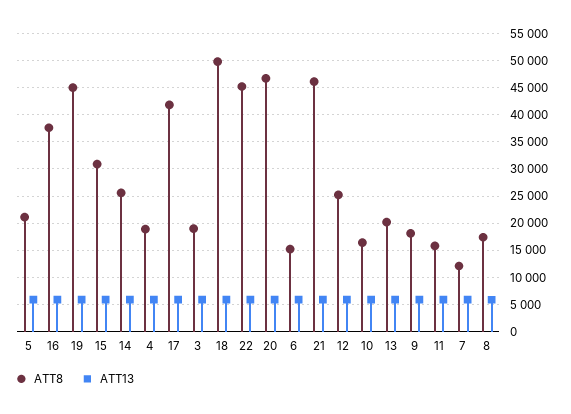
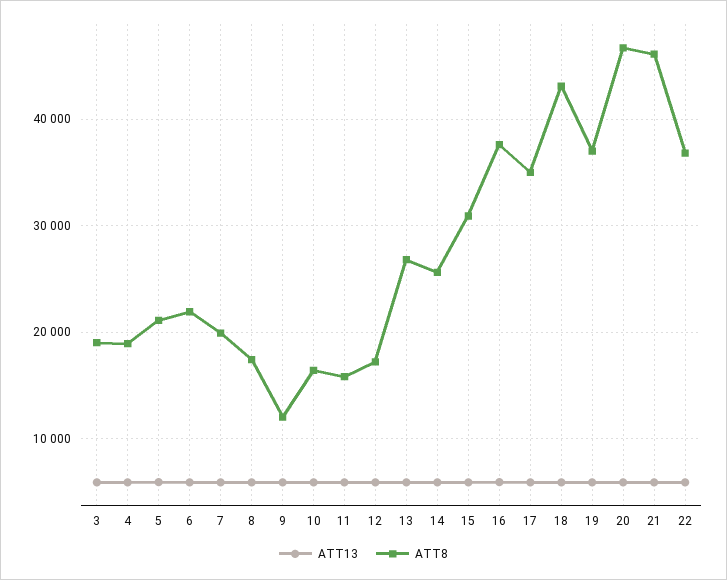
ATT8, 19: 45000 -> 37000
ATT8, 17: 42500 -> 35000
ATT8, 18: 50000 -> 43000
ATT8, 22: 45000 -> 37000
ATT8, 6: 15000 -> 22000
ATT8, 12: 25000 -> 17000
ATT8, 13: 20000 -> 27000
ATT8, 9: 17500 -> 12000
ATT8, 7: 12500 -> 20000

